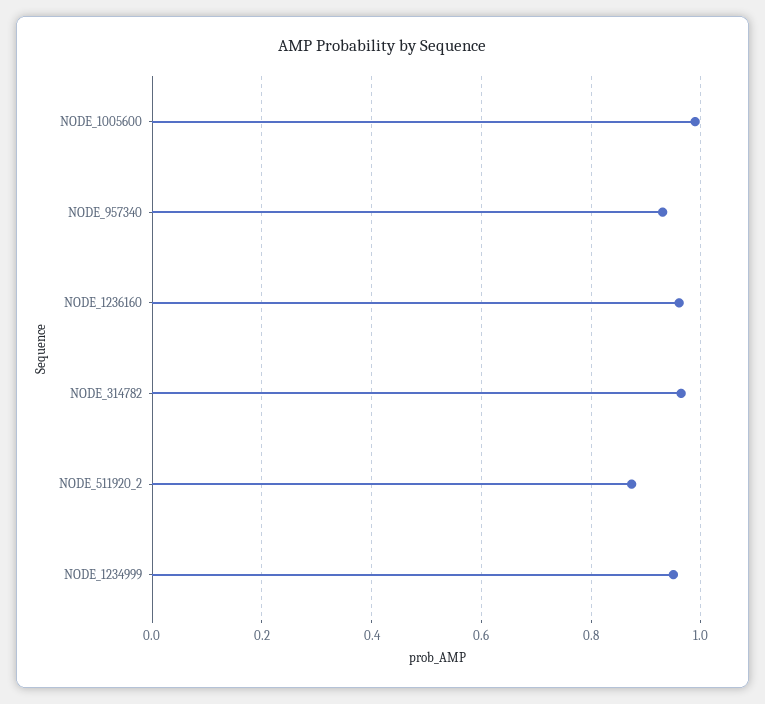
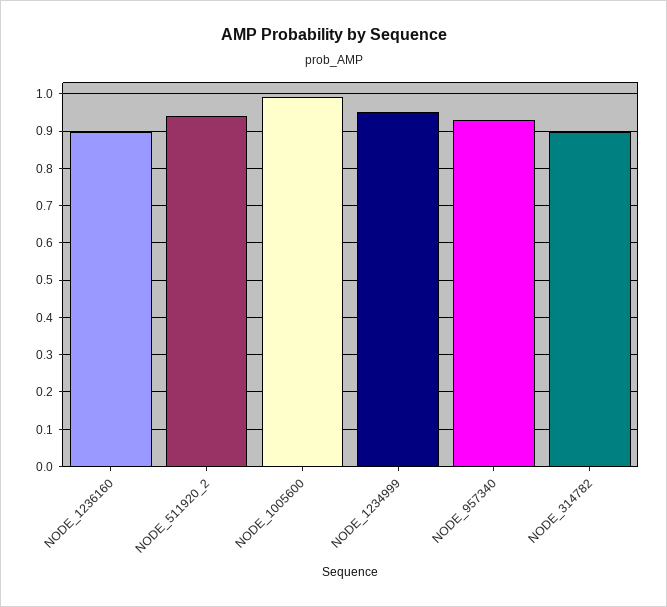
NODE_1236160: 0.96 -> 0.9
NODE_314782: 0.96 -> 0.9
NODE_511920_2: 0.88 -> 0.94

